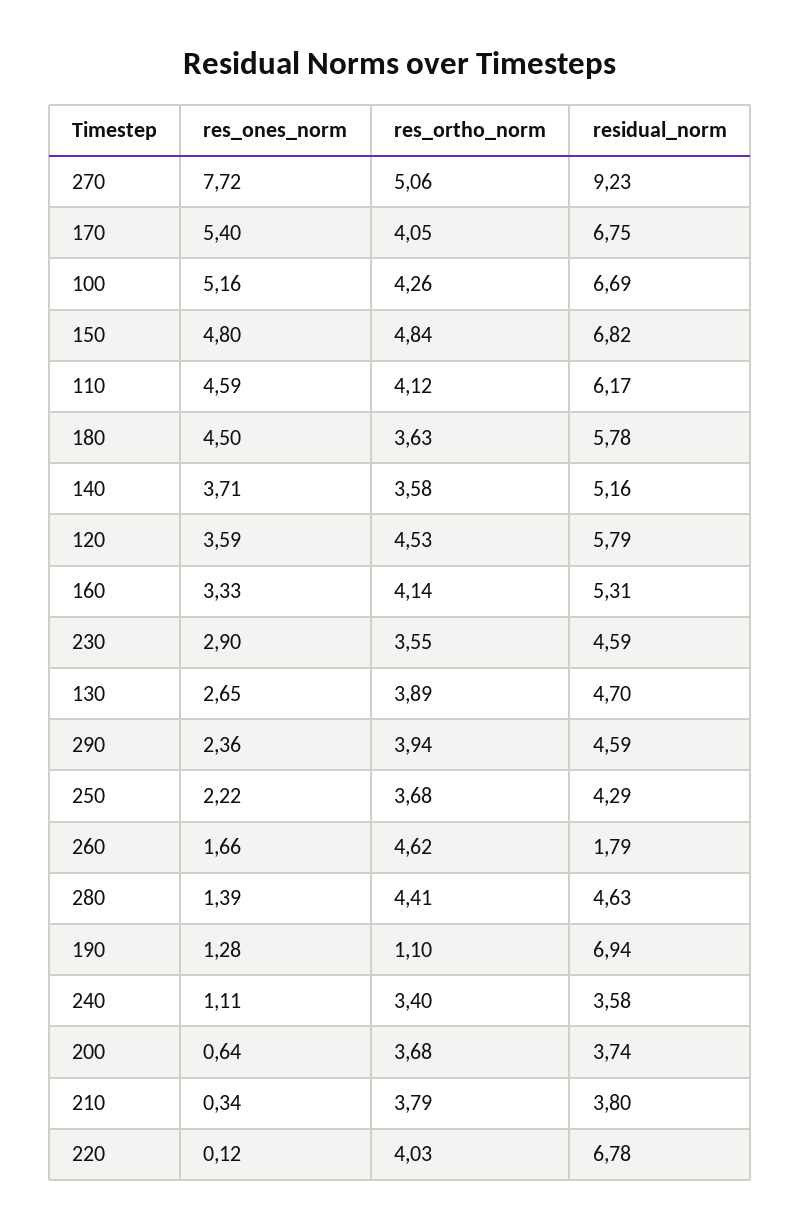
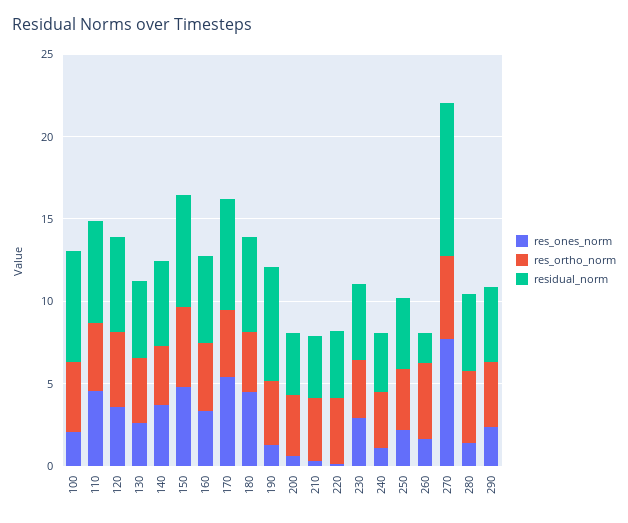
res_ones_norm, 100: 5.16 -> 2
res_ortho_norm, 190: 1.1 -> 4
residual_norm, 220: 6.78 -> 4

